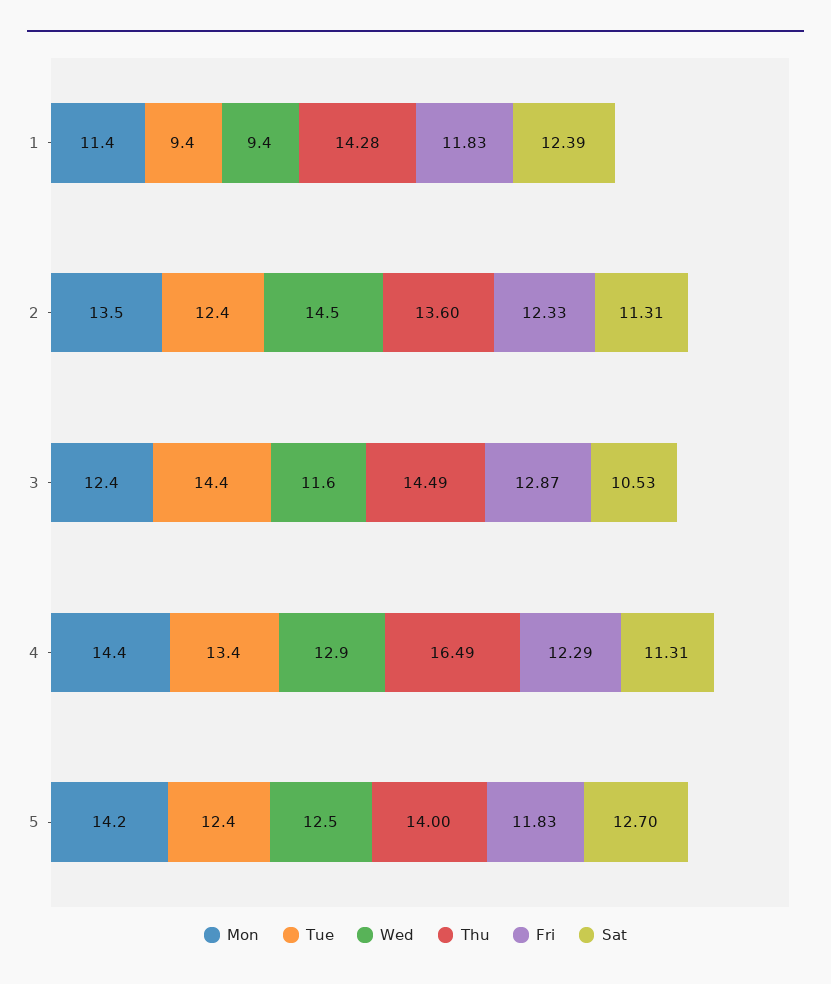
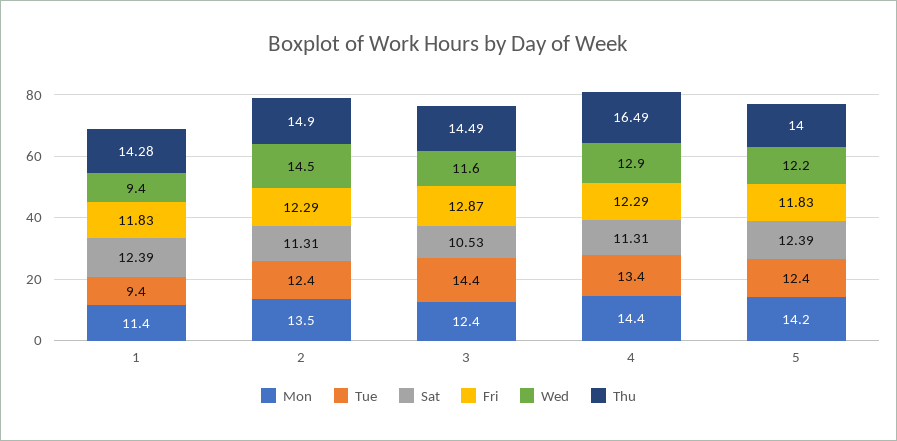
Thu, 2: 13.6 -> 14.9
Fri, 2: 12.33 -> 12.29
Wed, 5: 12.5 -> 12.2
Sat, 5: 12.7 -> 12.39

